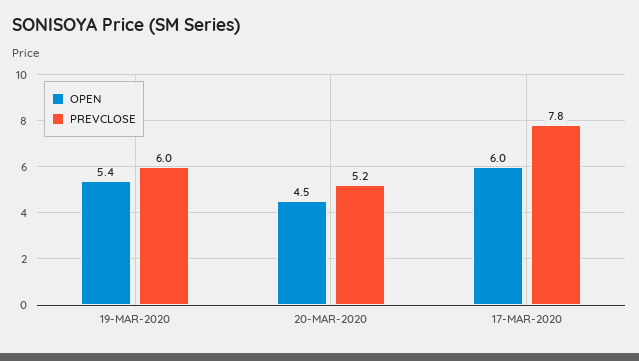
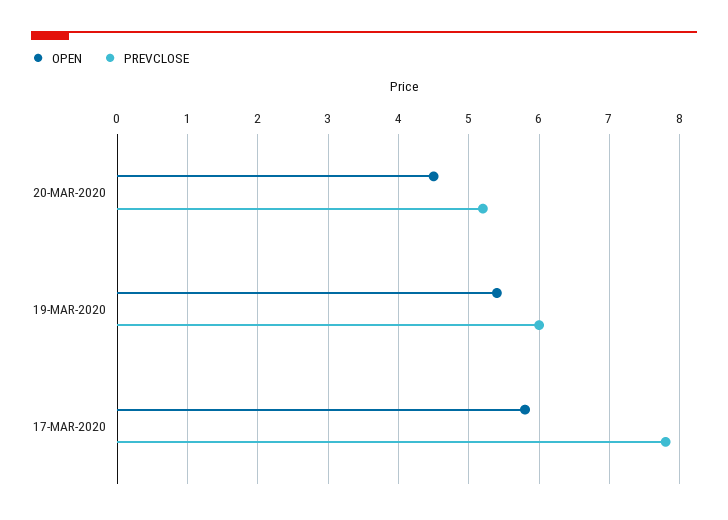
OPEN, 17-MAR-2020: 6 -> 5.8

